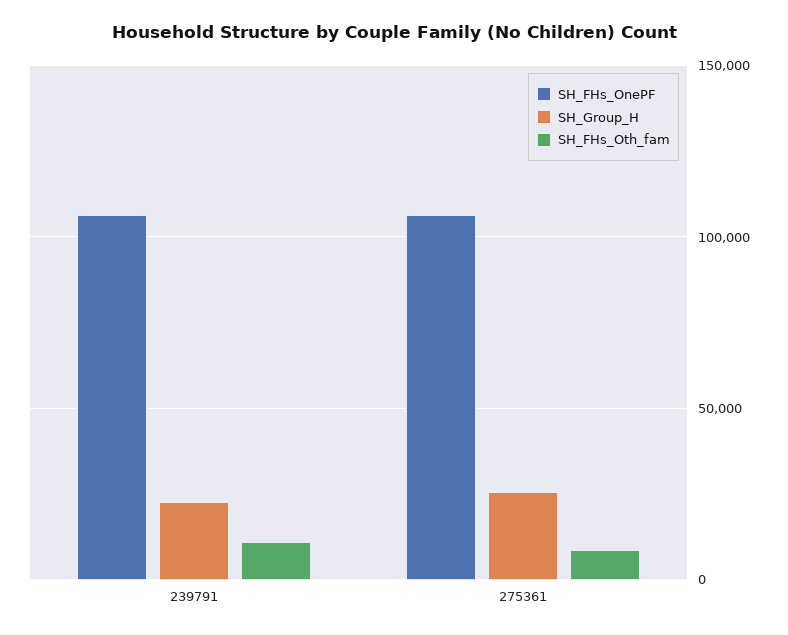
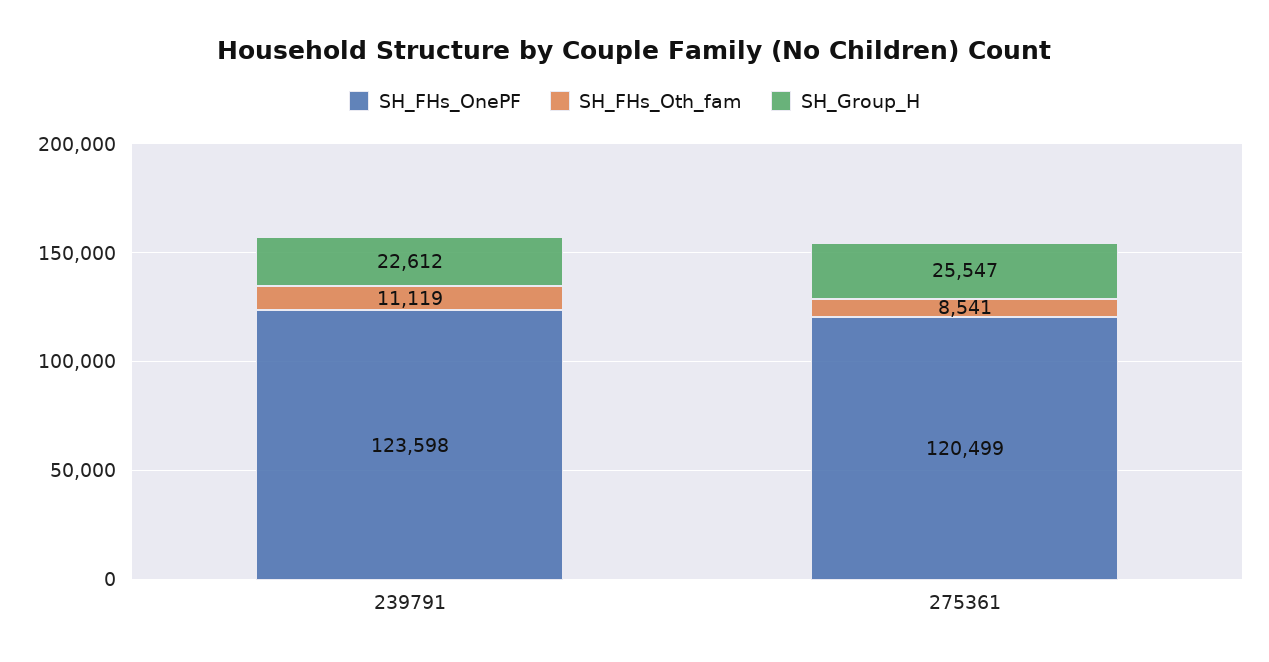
SH_FHs_OnePF, 239791: 105000 -> 123598
SH_FHs_OnePF, 275361: 105000 -> 120499

